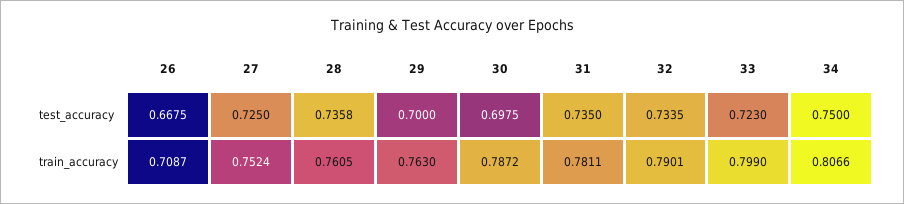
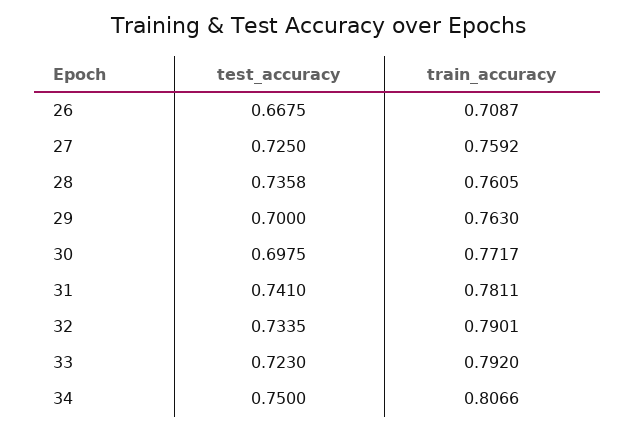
31, test_accuracy: 0.735 -> 0.741
27, train_accuracy: 0.7524 -> 0.7592
30, train_accuracy: 0.7872 -> 0.7717
33, train_accuracy: 0.799 -> 0.792

